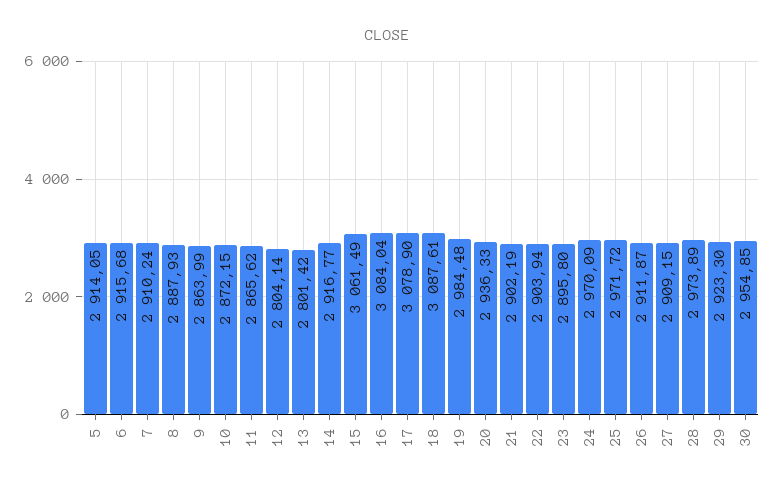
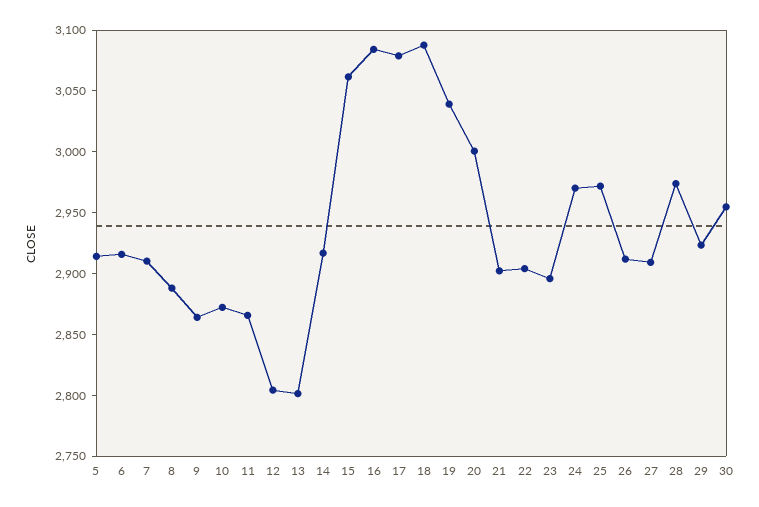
19: 2984.48 -> 3040
20: 2936.33 -> 3000

